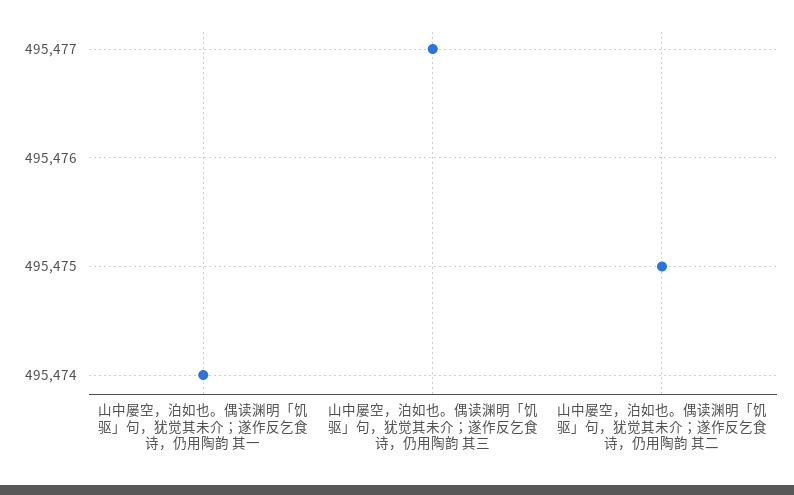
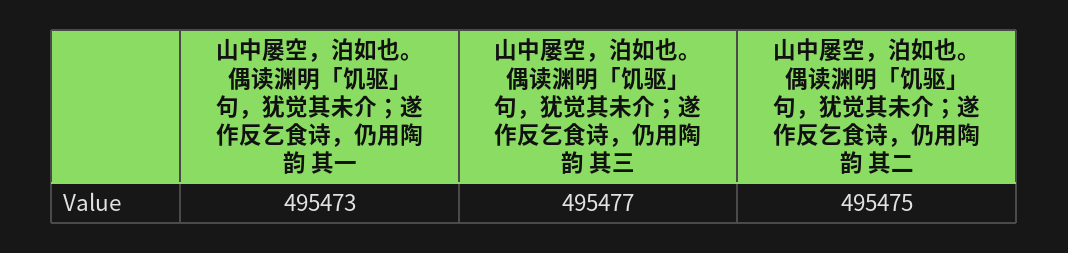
山中屡空，泊如也。偶读渊明「饥驱」句，犹觉其未介；遂作反乞食诗，仍用陶韵 其一: 495474 -> 495473

